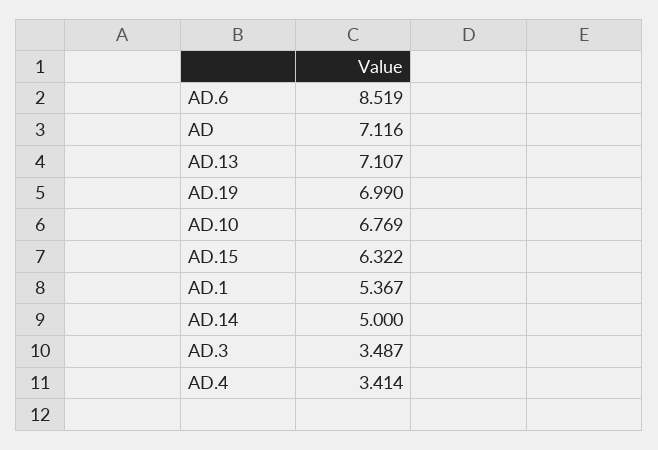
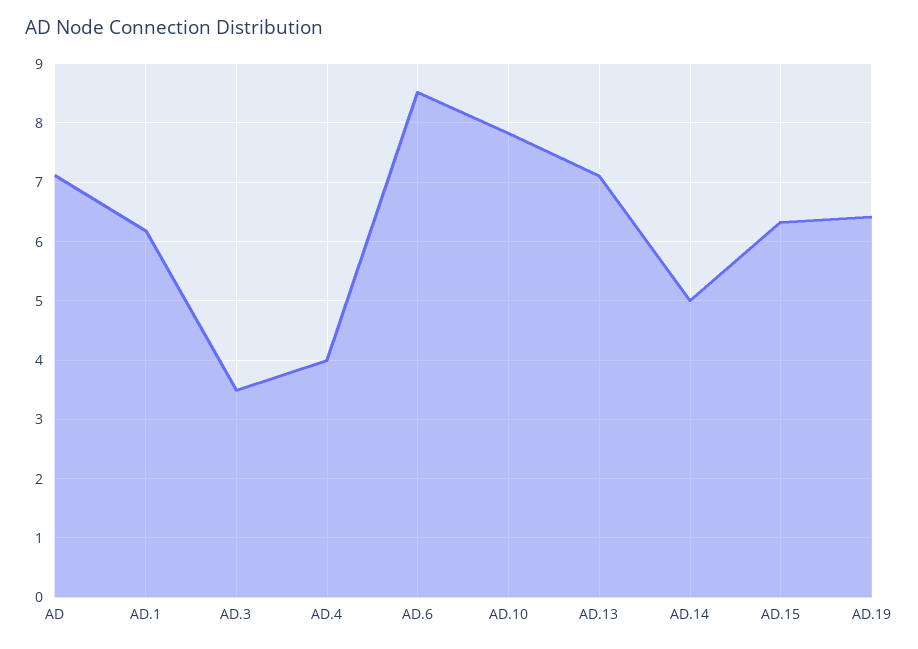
AD.19: 6.99 -> 6.4
AD.10: 6.769 -> 7.8
AD.1: 5.367 -> 6.2
AD.4: 3.414 -> 4

